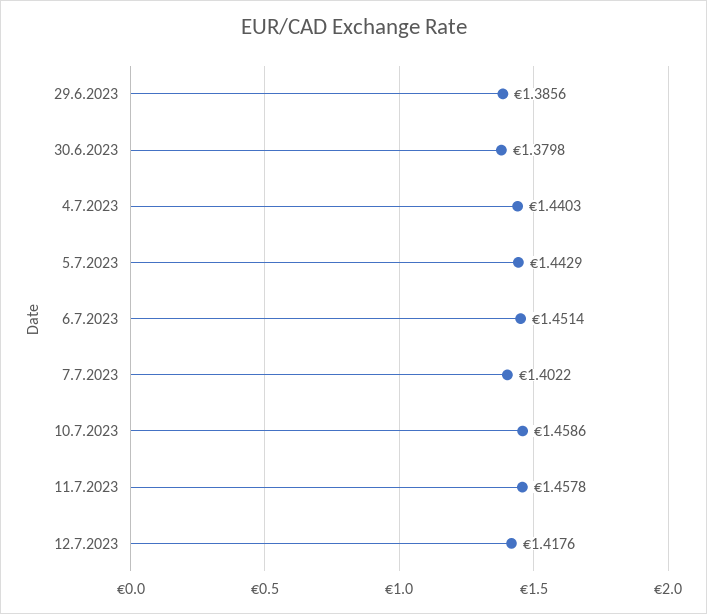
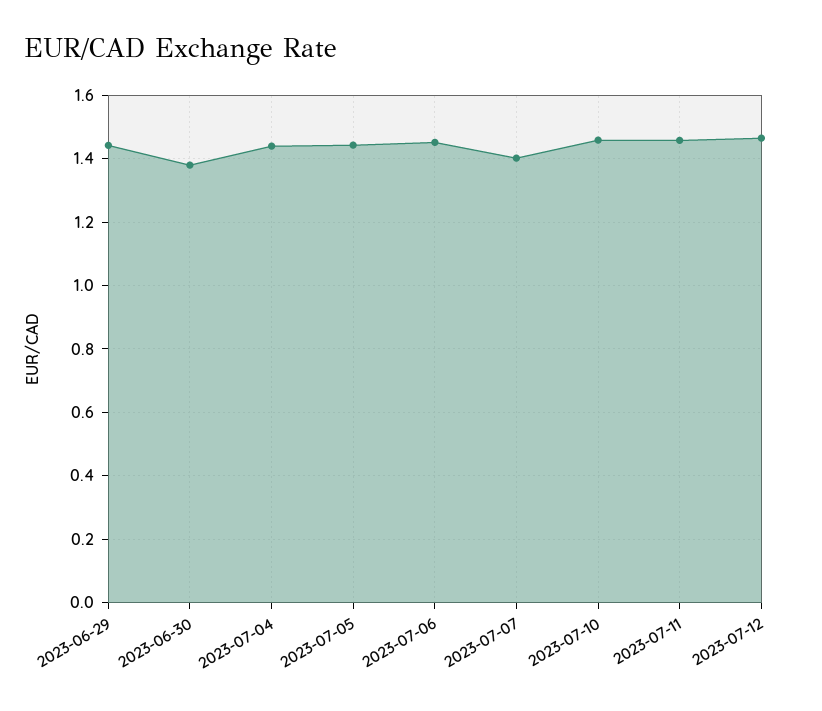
29.6.2023: 1.3856 -> 1.44
12.7.2023: 1.4176 -> 1.46

